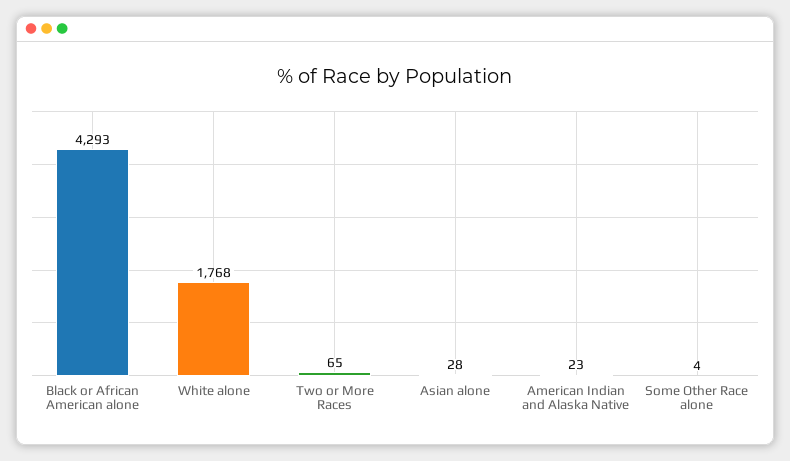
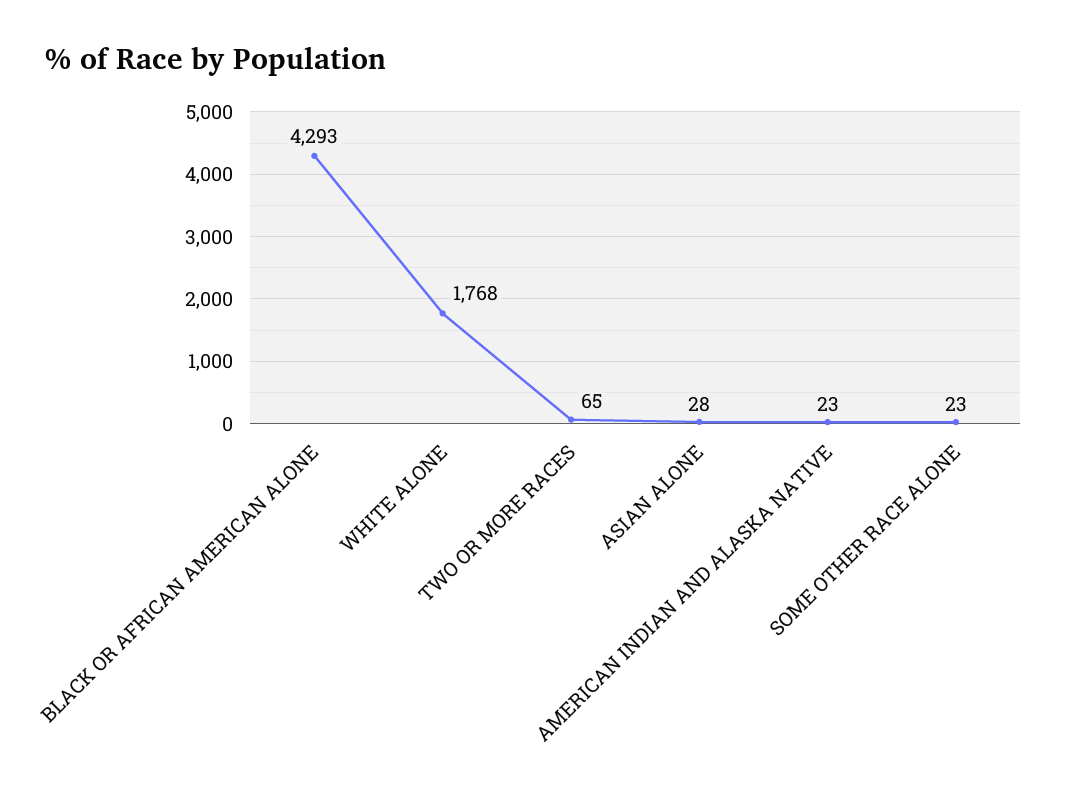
Some Other Race alone: 4 -> 23

